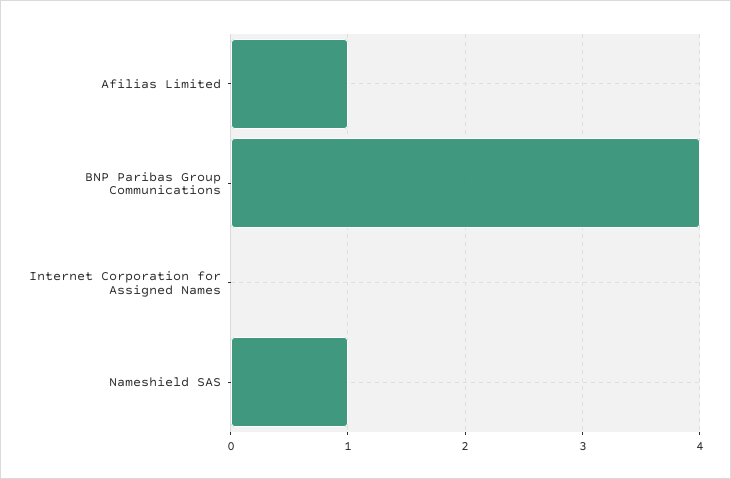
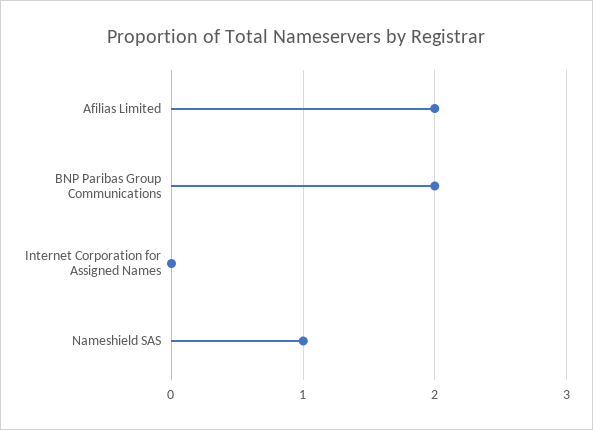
Afilias Limited: 1 -> 2
BNP Paribas Group Communications: 4 -> 2

